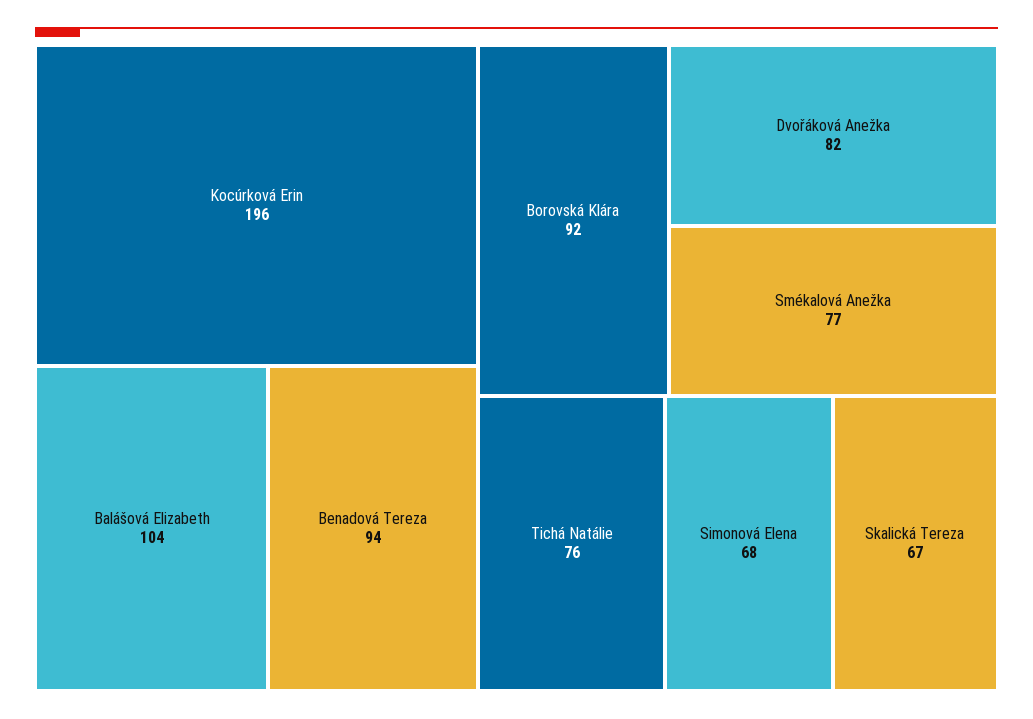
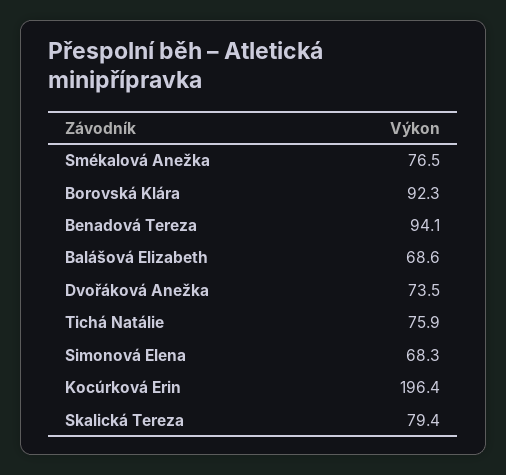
Balášová Elizabeth: 104 -> 68.6
Dvořáková Anežka: 82 -> 73.5
Skalická Tereza: 67 -> 79.4

